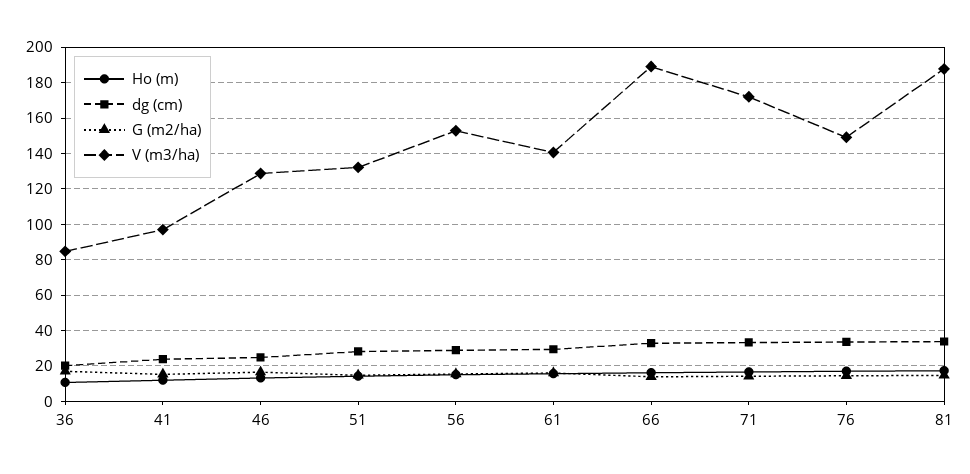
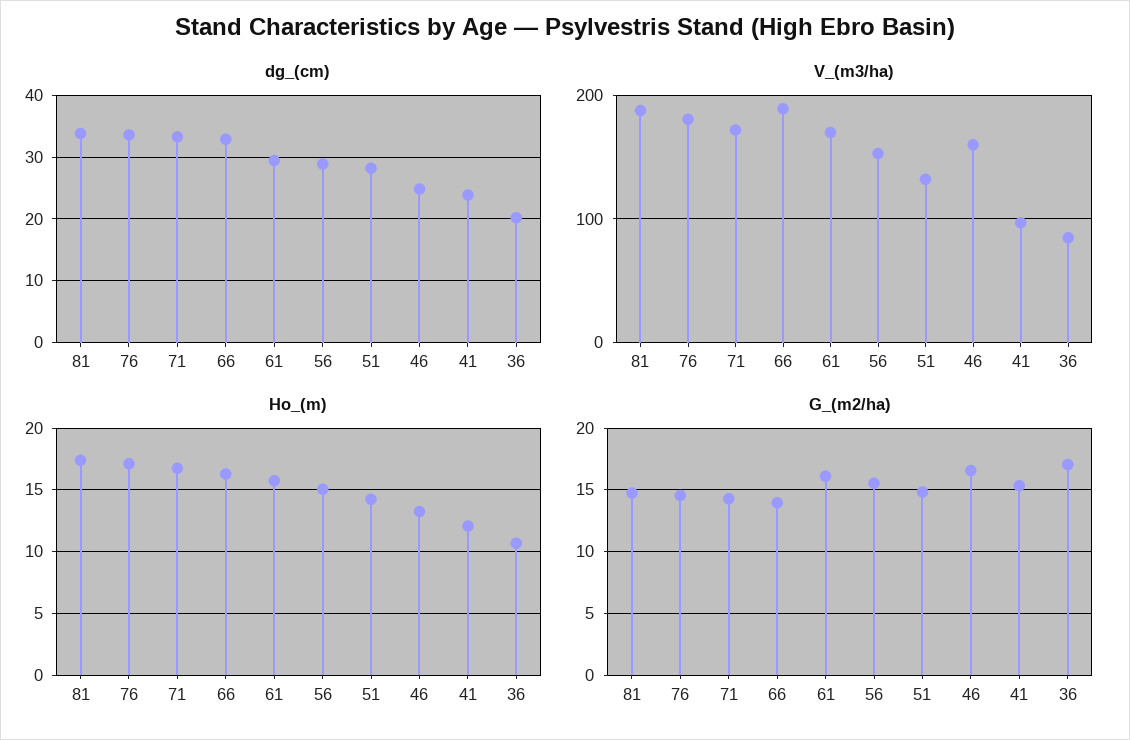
V (m3/ha), 46: 130 -> 160
V (m3/ha), 61: 140 -> 170
V (m3/ha), 76: 150 -> 180

